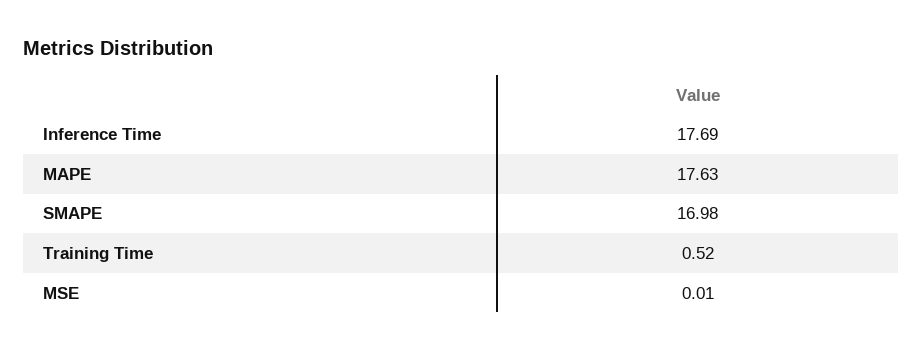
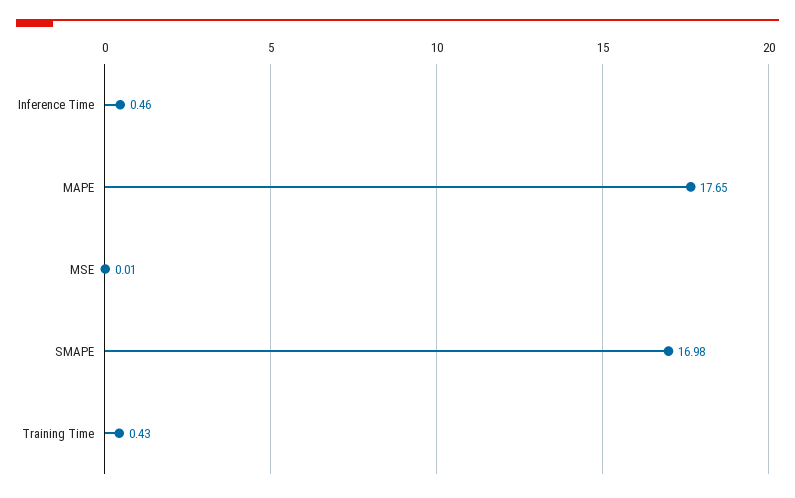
Inference Time: 17.69 -> 0.46
MAPE: 17.63 -> 17.65
Training Time: 0.52 -> 0.43

